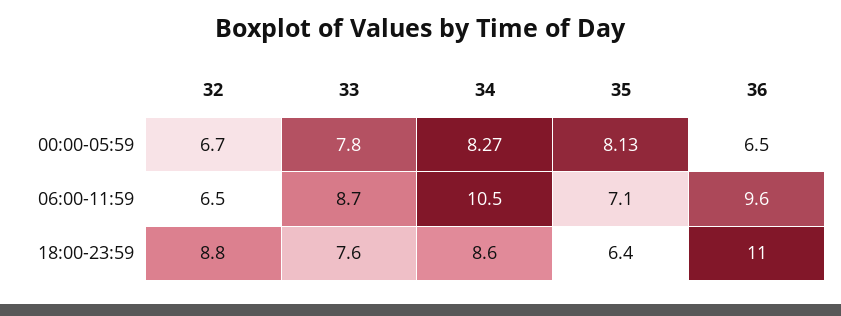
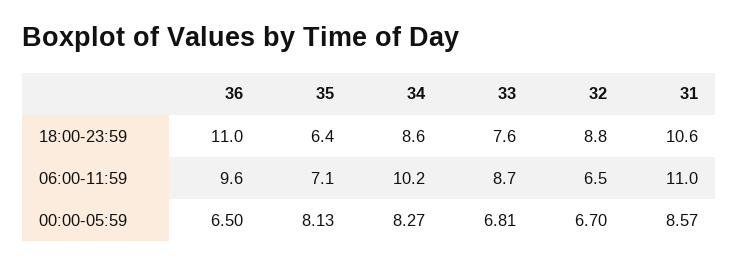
33, 00:00-05:59: 7.8 -> 6.81
34, 06:00-11:59: 10.5 -> 10.2
31, 18:00-23:59: none -> 10.6
31, 06:00-11:59: none -> 11
31, 00:00-05:59: none -> 8.57

